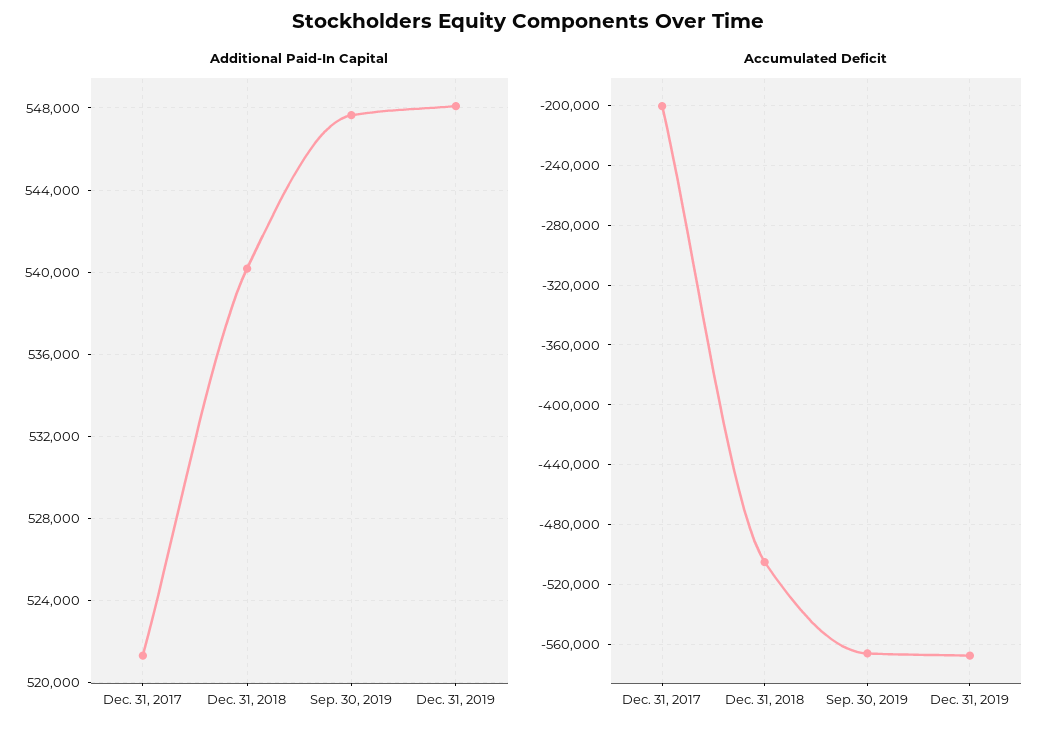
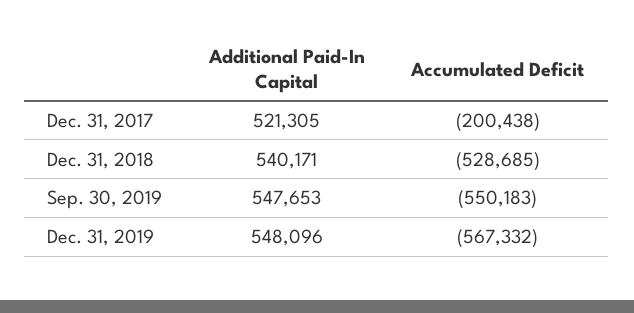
Accumulated Deficit, Dec. 31, 2018: -505000 -> -528685
Accumulated Deficit, Sep. 30, 2019: -565000 -> -550183

